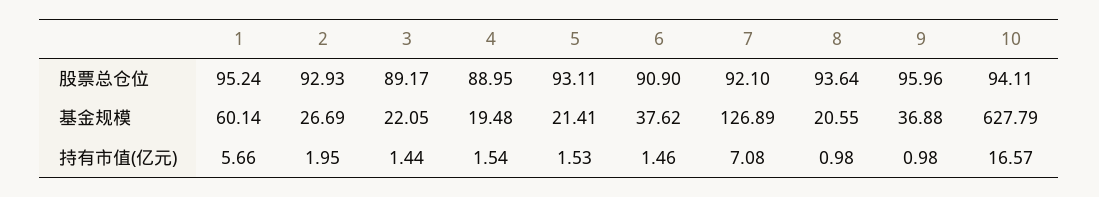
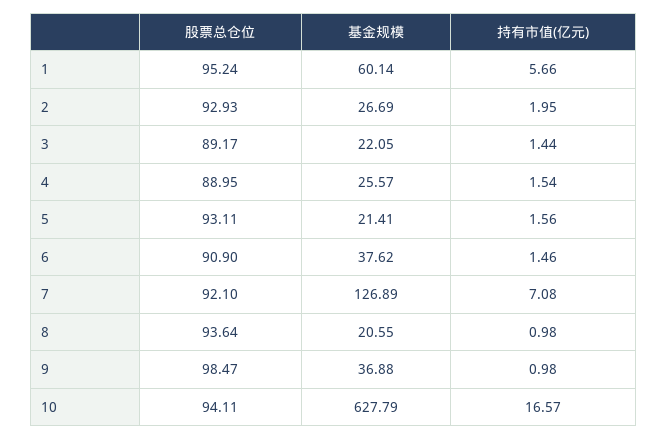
9, 股票总仓位: 95.96 -> 98.47
4, 基金规模: 19.48 -> 25.57
5, 持有市值(亿元): 1.53 -> 1.56

